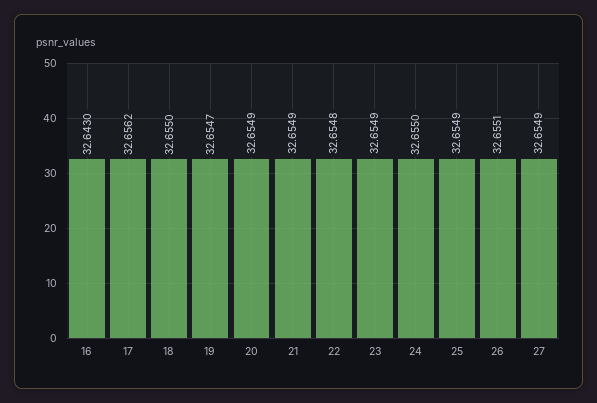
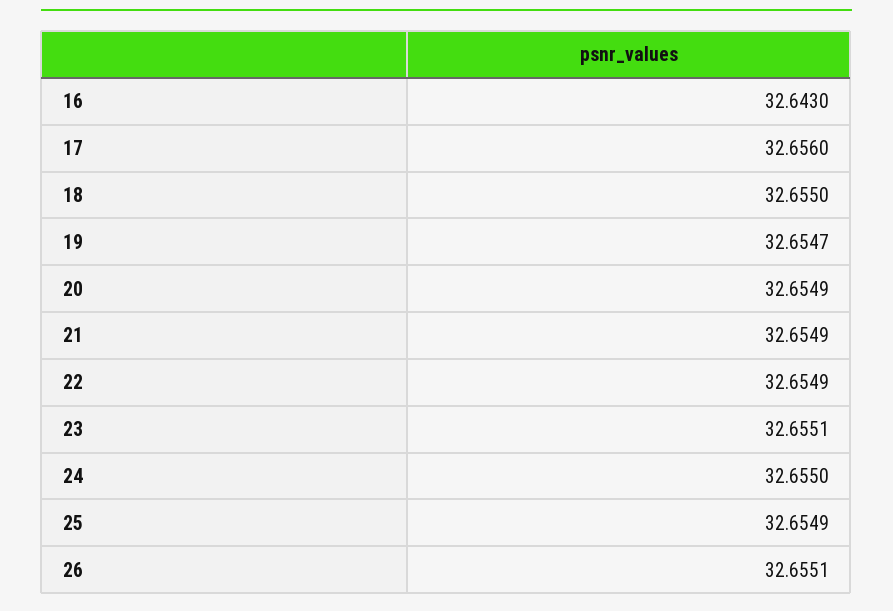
17: 32.6562 -> 32.656
22: 32.6548 -> 32.6549
23: 32.6549 -> 32.6551
27: 32.6549 -> none

